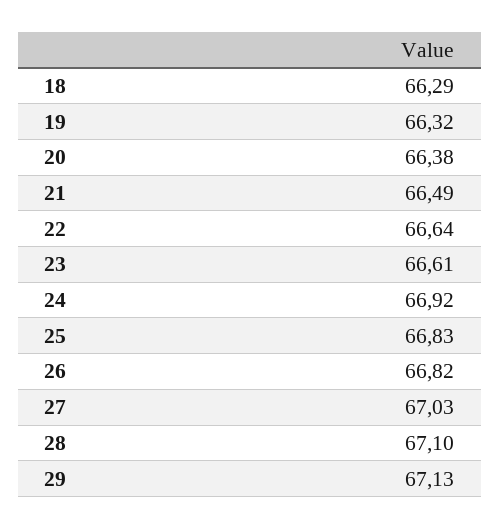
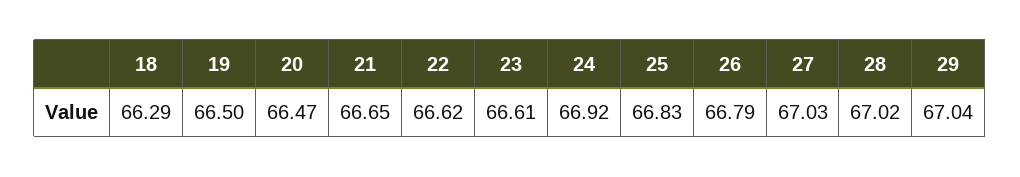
19: 66.32 -> 66.5
20: 66.38 -> 66.47
21: 66.49 -> 66.65
22: 66.64 -> 66.62
26: 66.82 -> 66.79
28: 67.1 -> 67.02
29: 67.13 -> 67.04

